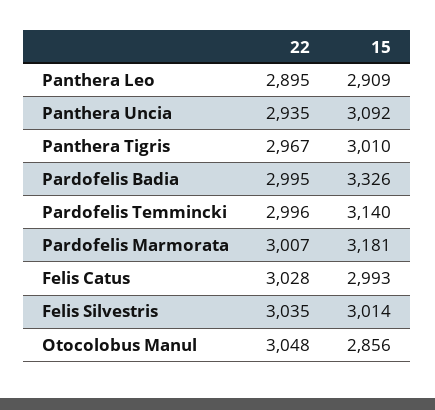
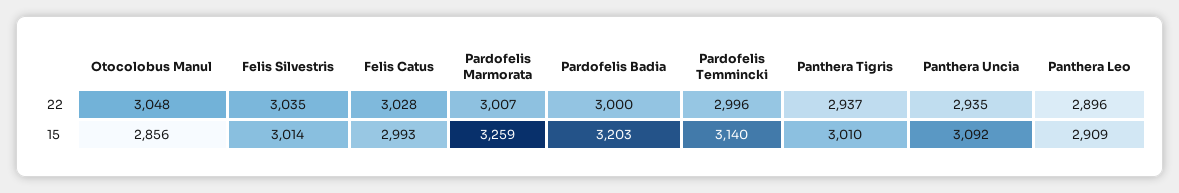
22, Panthera Leo: 2895 -> 2896
22, Panthera Tigris: 2967 -> 2937
22, Pardofelis Badia: 2995 -> 3000
15, Pardofelis Badia: 3326 -> 3203
15, Pardofelis Marmorata: 3181 -> 3259

